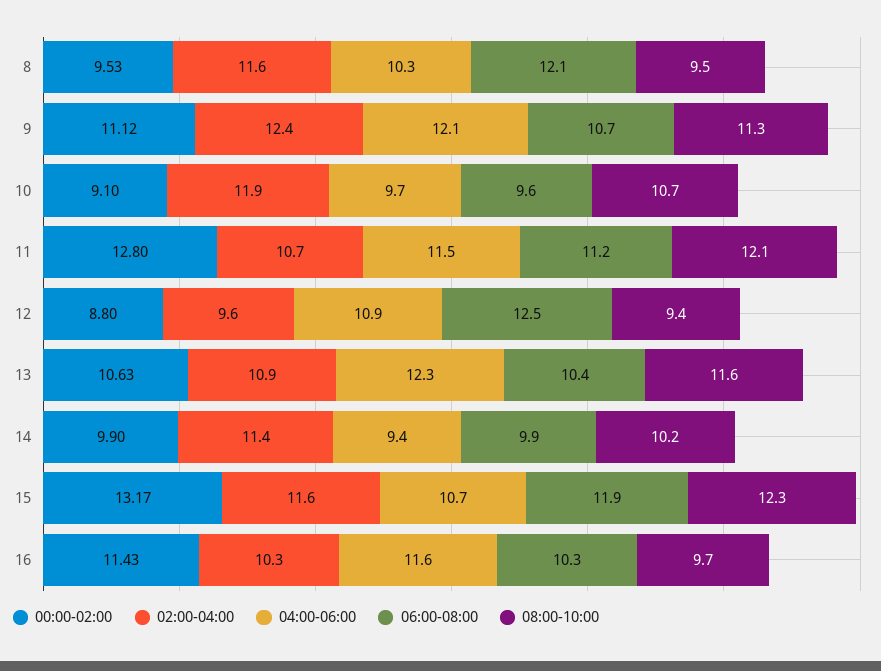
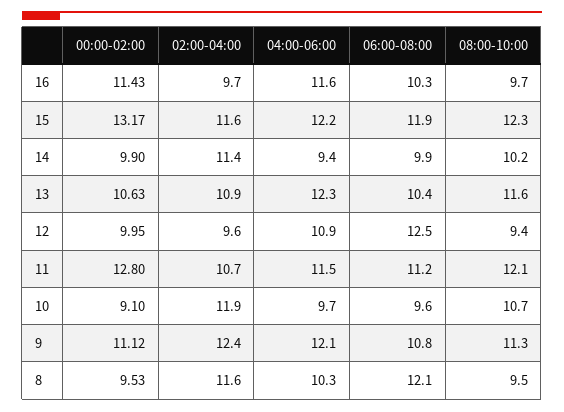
06:00-08:00, 9: 10.7 -> 10.8
00:00-02:00, 12: 8.8 -> 9.95
04:00-06:00, 15: 10.7 -> 12.2
02:00-04:00, 16: 10.3 -> 9.7

